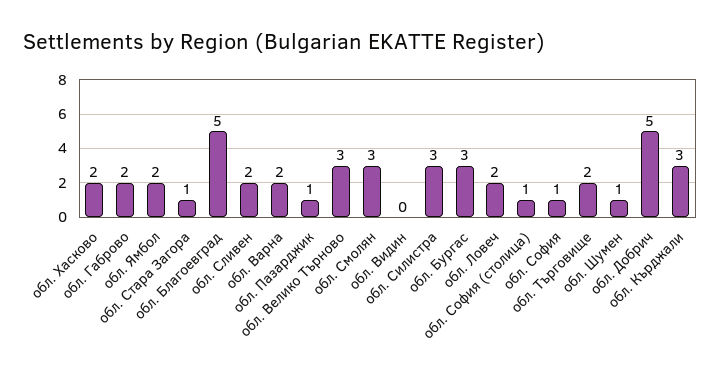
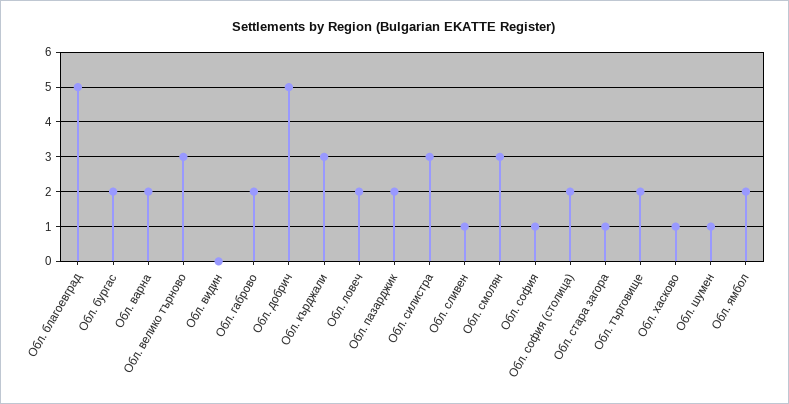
обл. Хасково: 2 -> 1
обл. Сливен: 2 -> 1
обл. Пазарджик: 1 -> 2
обл. Бургас: 3 -> 2
обл. София (столица): 1 -> 2

